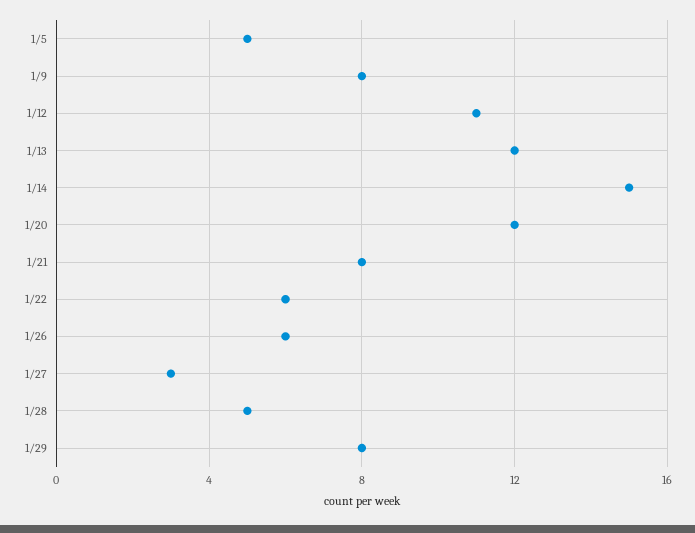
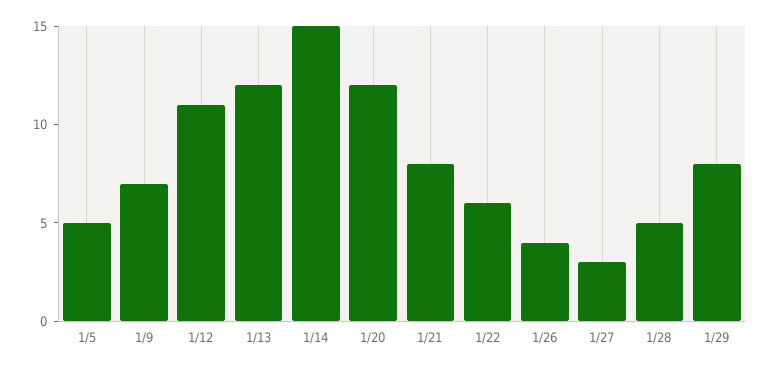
1/9: 8 -> 7
1/26: 6 -> 4

